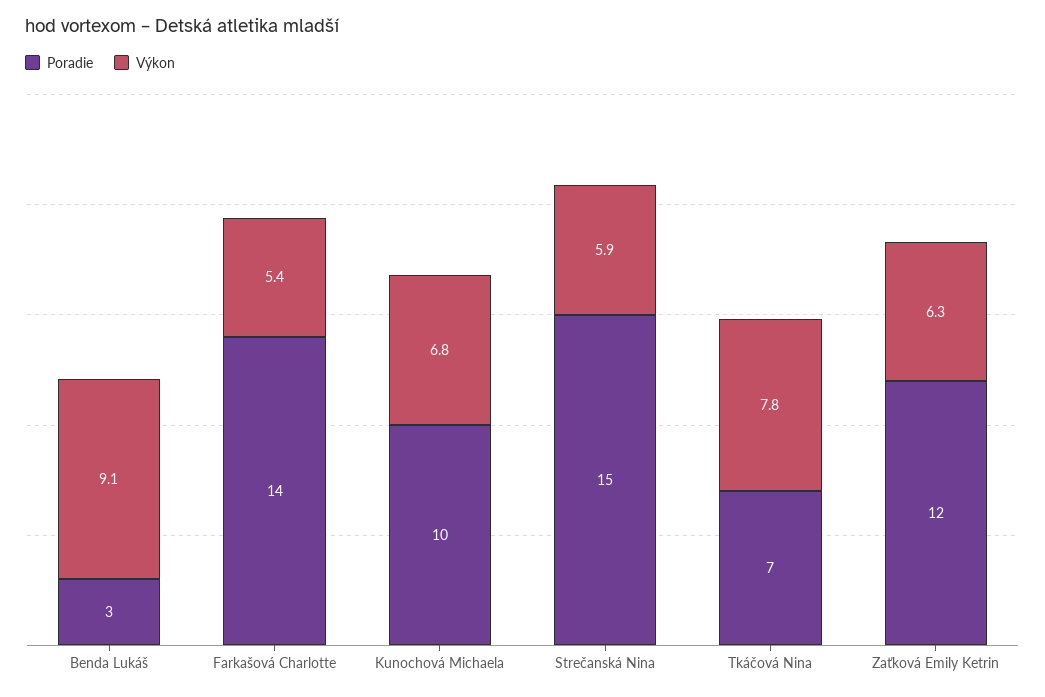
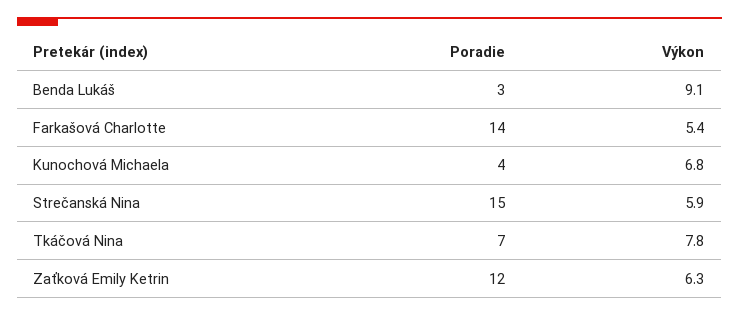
Poradie, Kunochová Michaela: 10 -> 4

